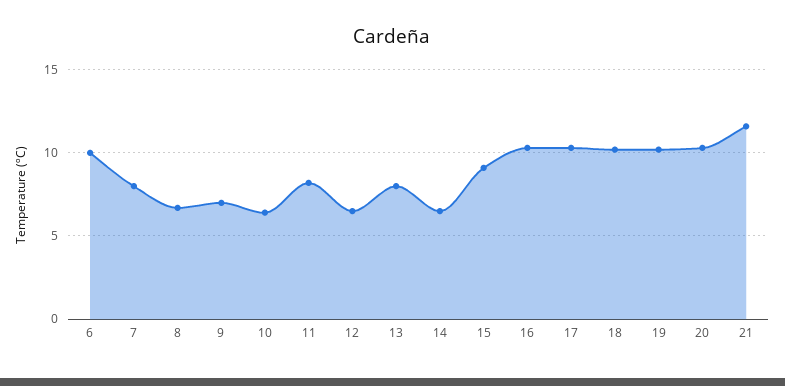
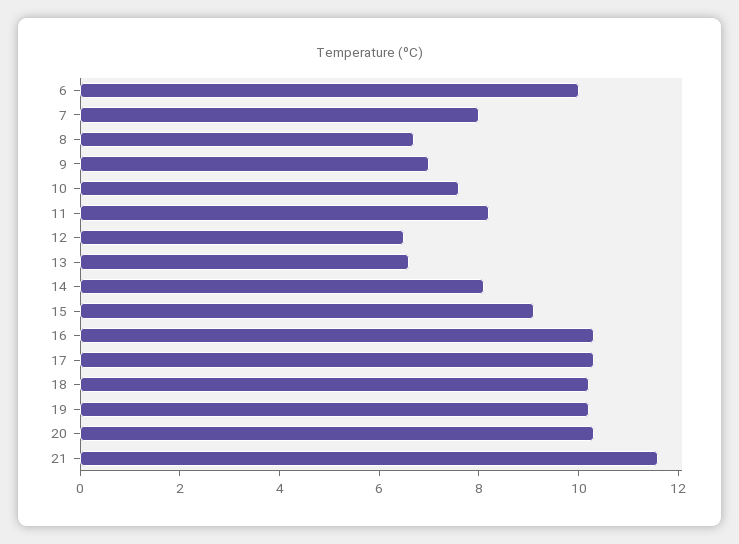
10: 6.5 -> 7.5
13: 8 -> 6.5
14: 6.5 -> 8

